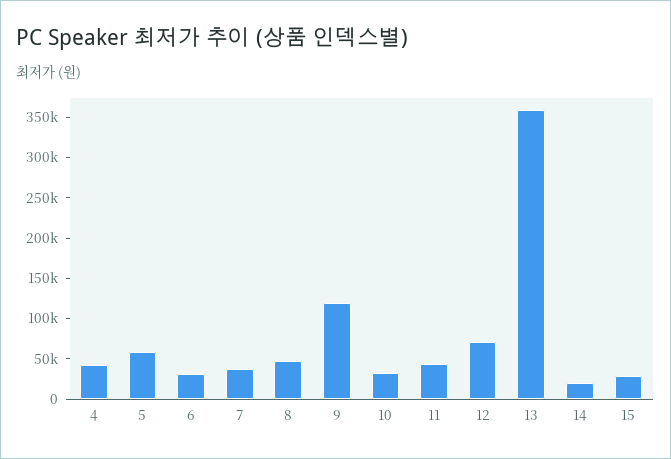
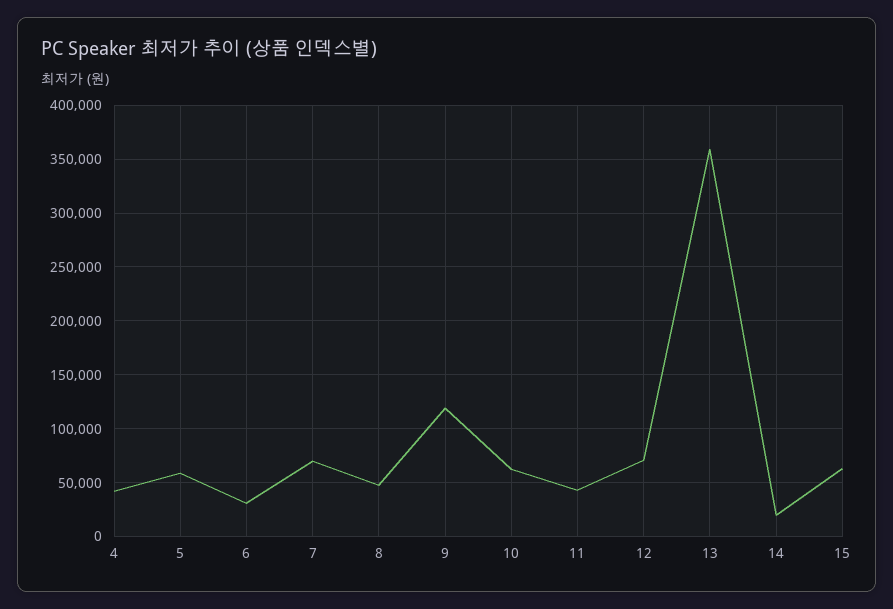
7: 40000 -> 70000
10: 30000 -> 60000
15: 30000 -> 60000

